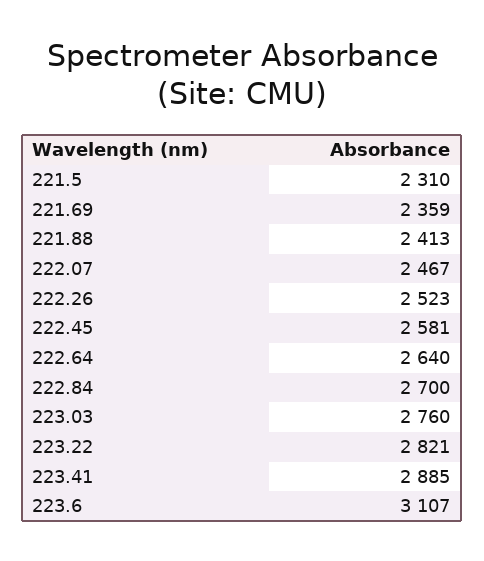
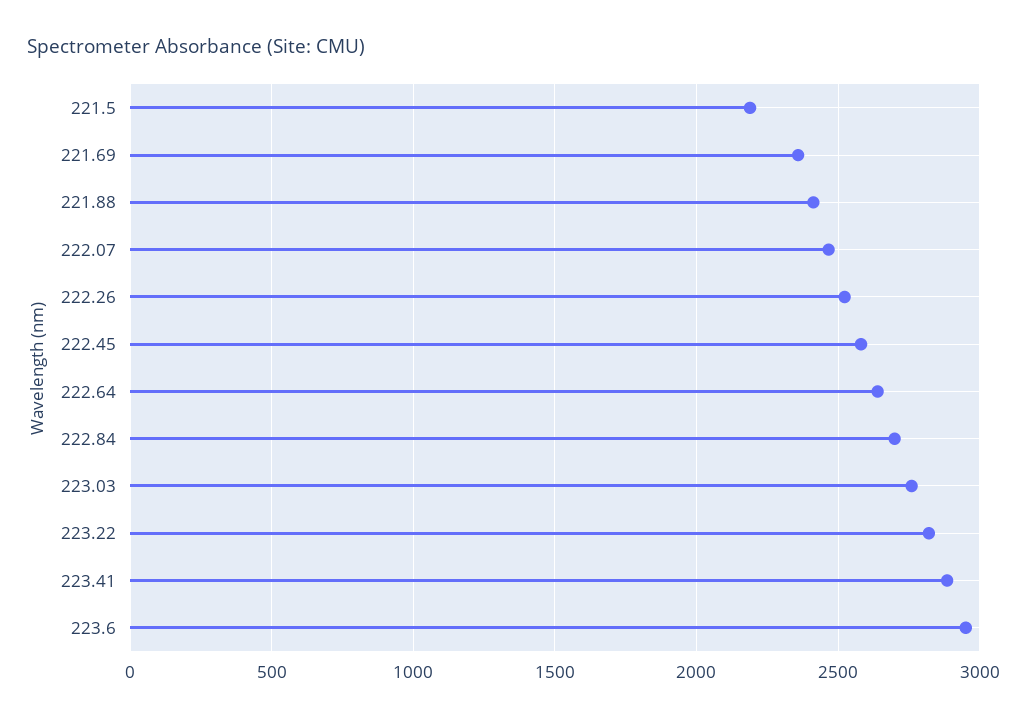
221.5: 2310 -> 2200
223.6: 3107 -> 2950

